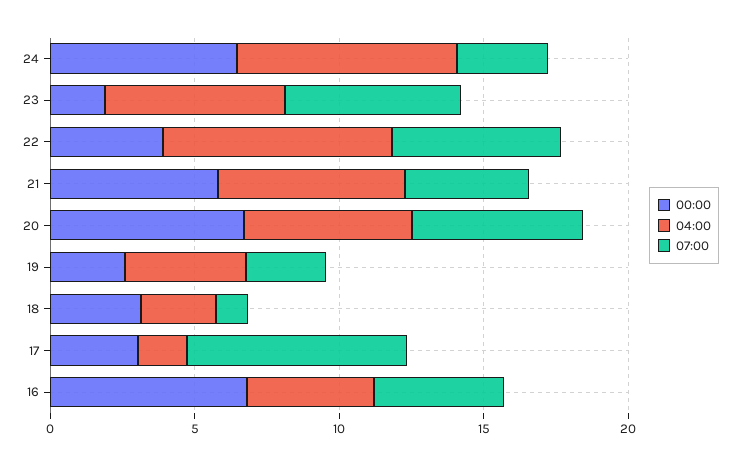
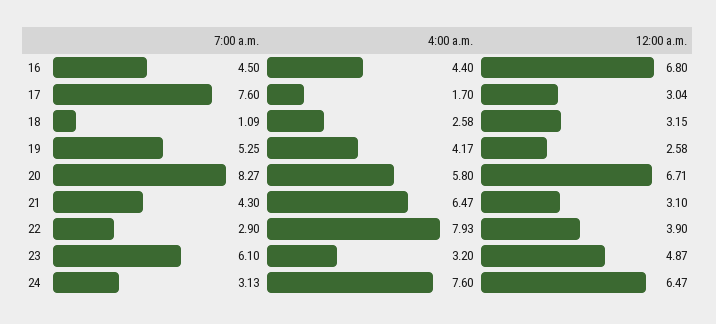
00:00, 23: 2 -> 4.87
04:00, 23: 6 -> 3.2
07:00, 22: 6 -> 2.9
00:00, 21: 6 -> 3.1
07:00, 20: 6 -> 8.27
07:00, 19: 3 -> 5.25

